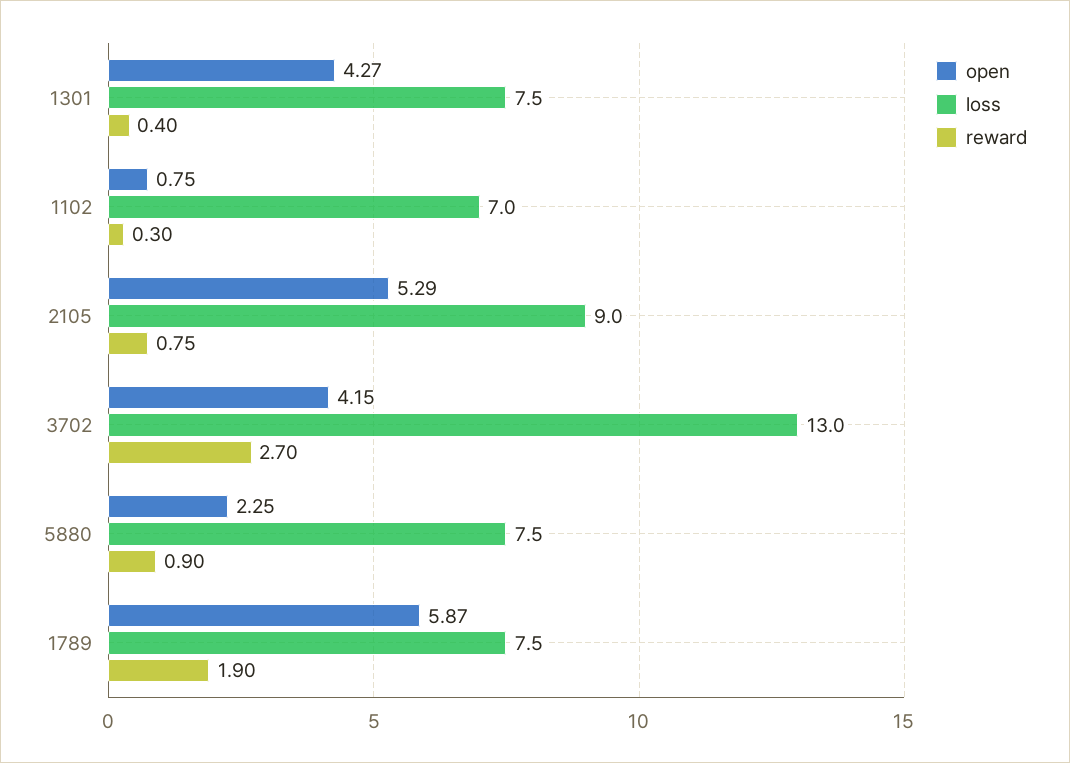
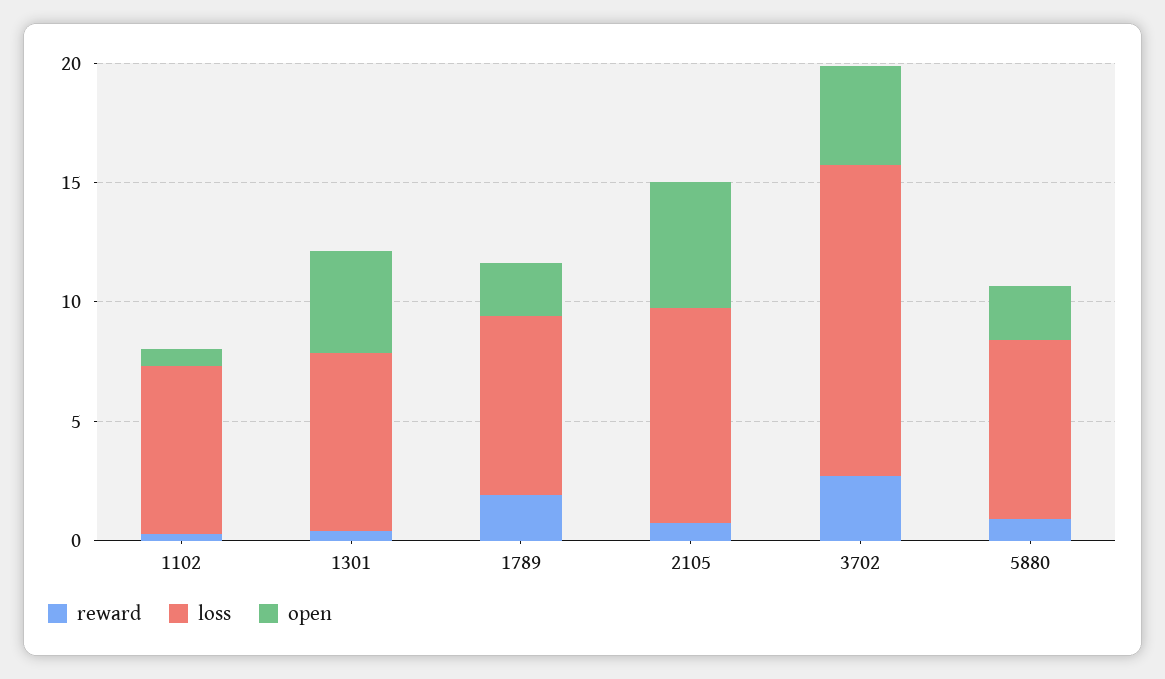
open, 1789: 5.87 -> 2

